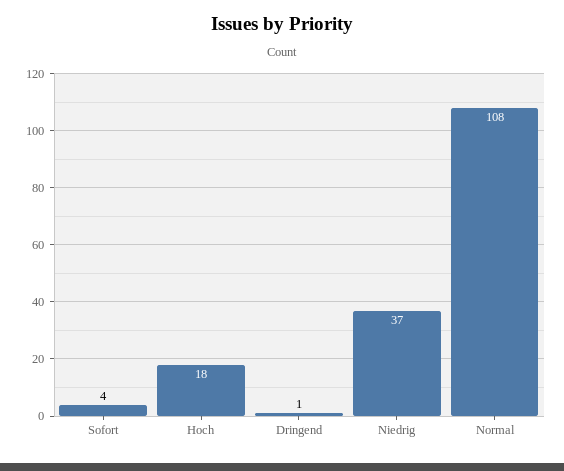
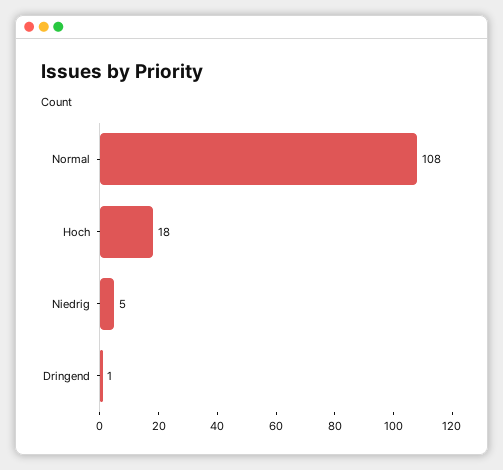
Sofort: 4 -> none
Niedrig: 37 -> 5

